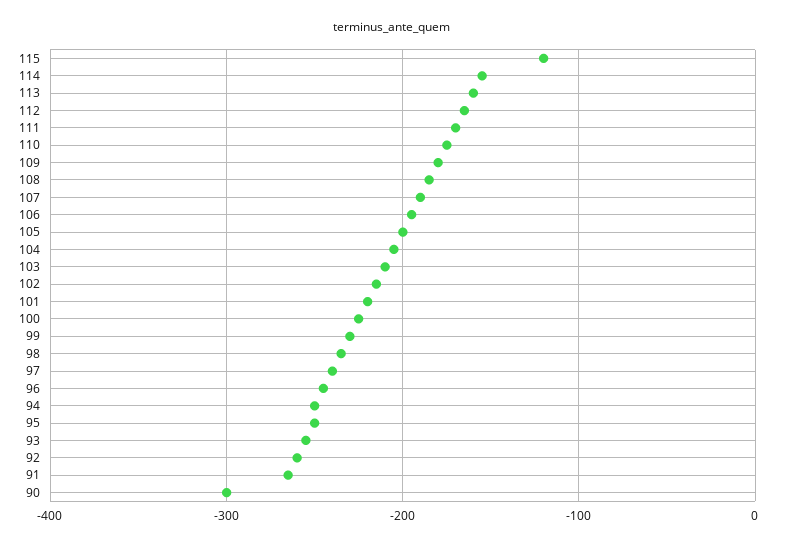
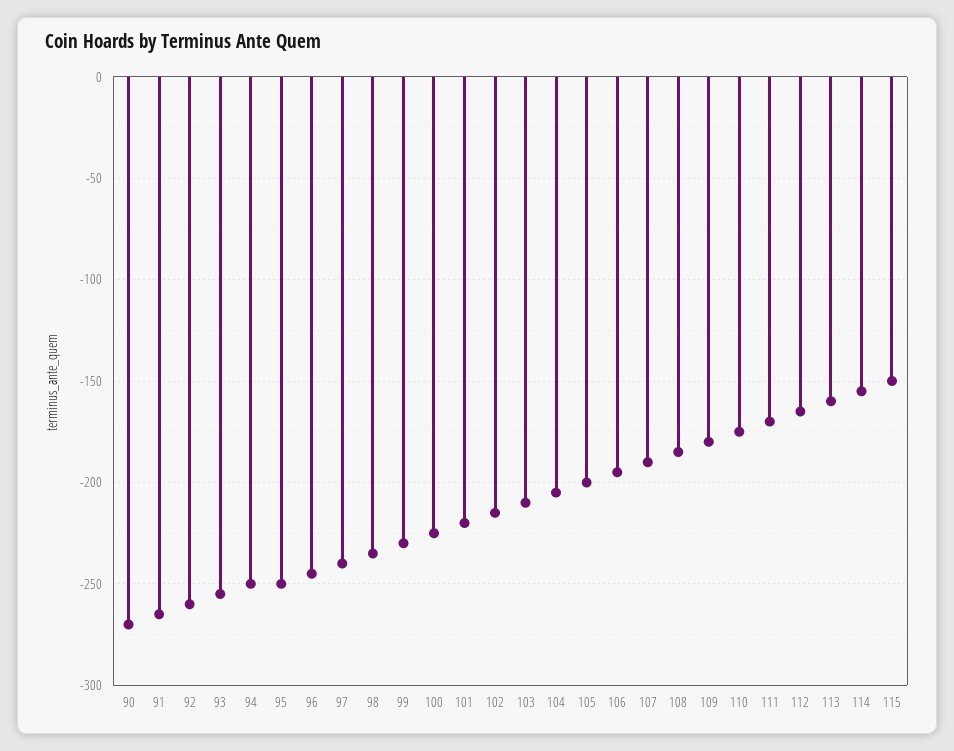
115: -120 -> -150
90: -300 -> -270

